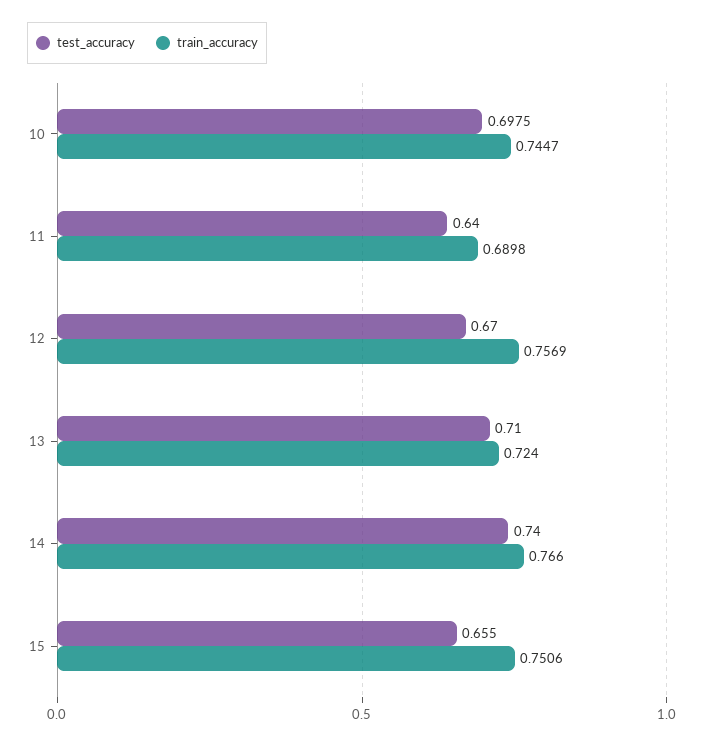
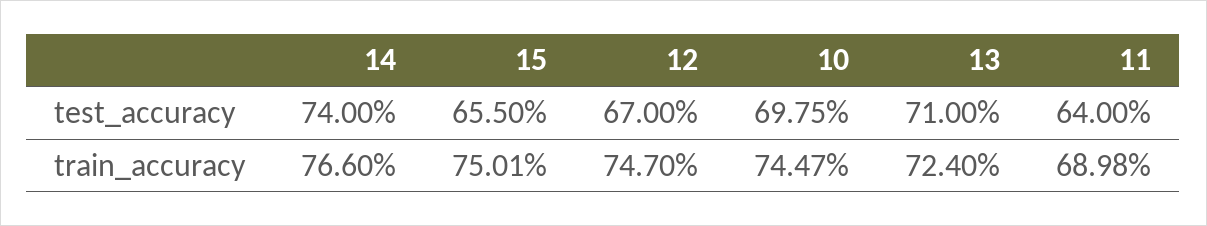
train_accuracy, 12: 0.7569 -> 0.747
train_accuracy, 15: 0.7506 -> 0.7501

